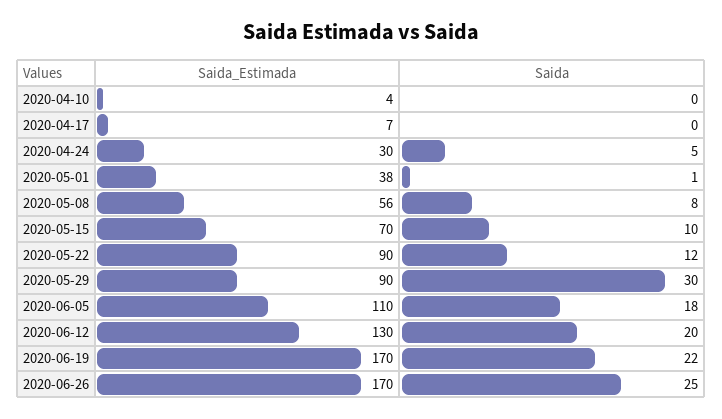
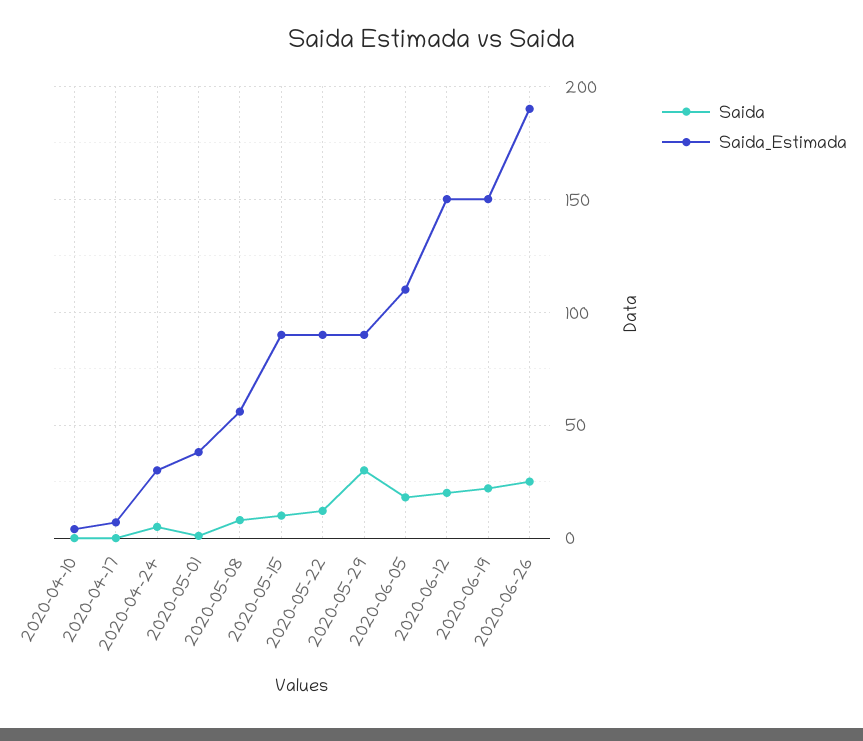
Saida_Estimada, 2020-05-15: 70 -> 90
Saida_Estimada, 2020-06-12: 130 -> 150
Saida_Estimada, 2020-06-19: 170 -> 150
Saida_Estimada, 2020-06-26: 170 -> 190

